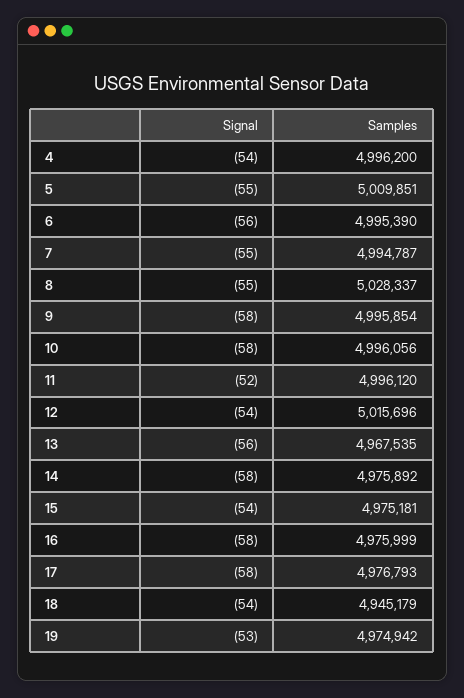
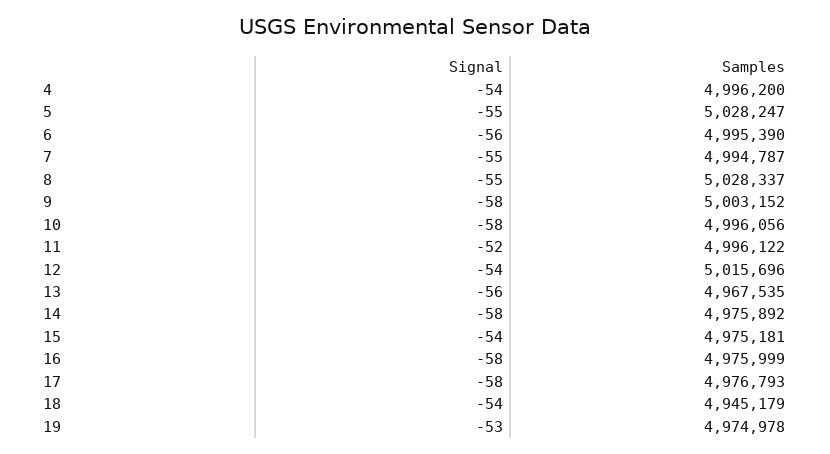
Samples, 5: 5009851 -> 5028247
Samples, 9: 4995854 -> 5003152
Samples, 11: 4996120 -> 4996122
Samples, 19: 4974942 -> 4974978

